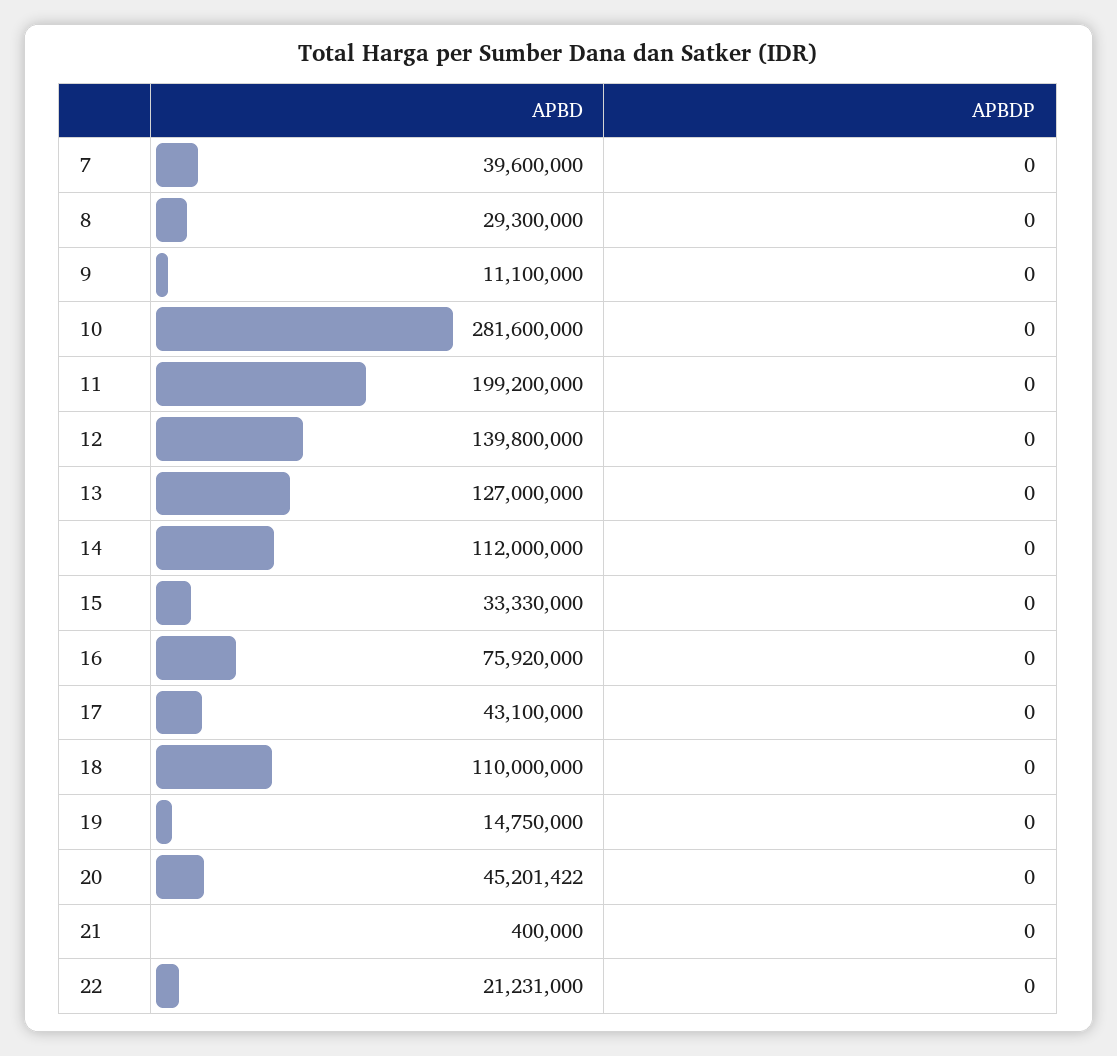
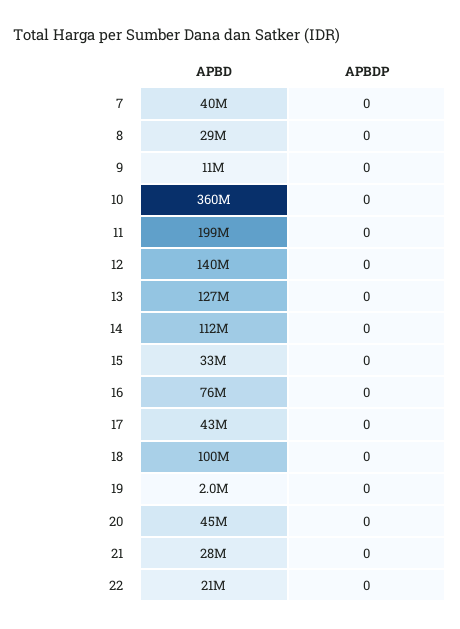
APBD, 10: 281600000 -> 360000000
APBD, 18: 110000000 -> 100000000
APBD, 19: 14750000 -> 2000000
APBD, 21: 400000 -> 28000000

